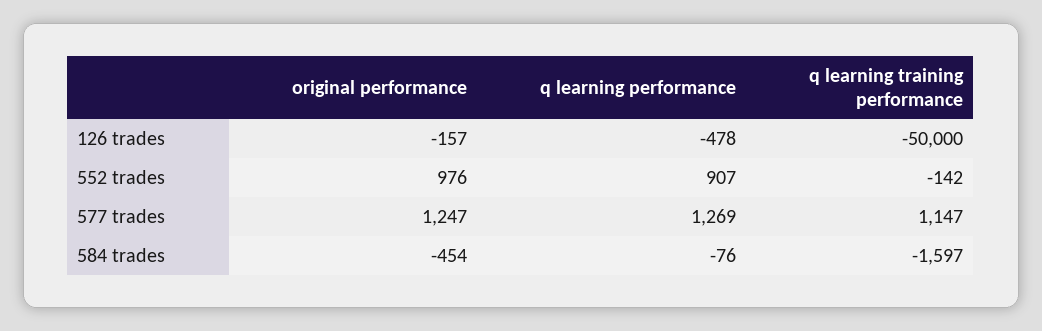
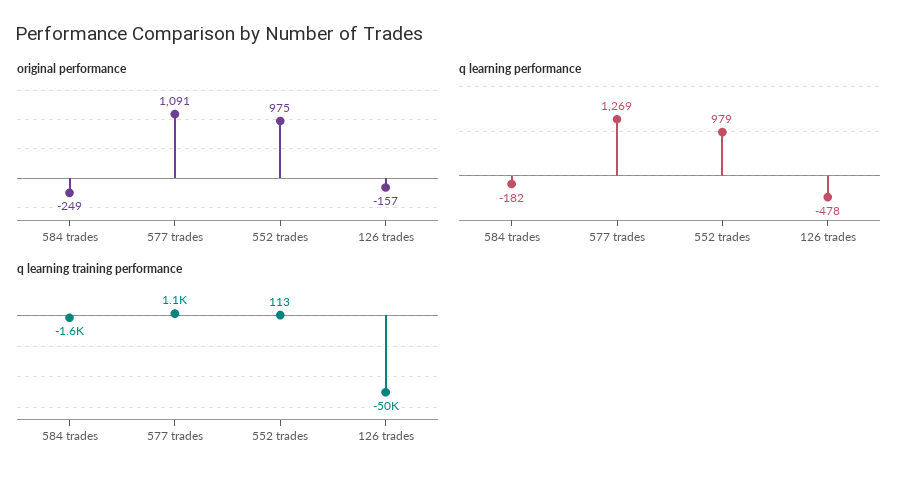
original performance, 552 trades: 976 -> 975
q learning performance, 552 trades: 907 -> 979
q learning training performance, 552 trades: -142 -> 113
original performance, 577 trades: 1247 -> 1091
original performance, 584 trades: -454 -> -249
q learning performance, 584 trades: -76 -> -182

